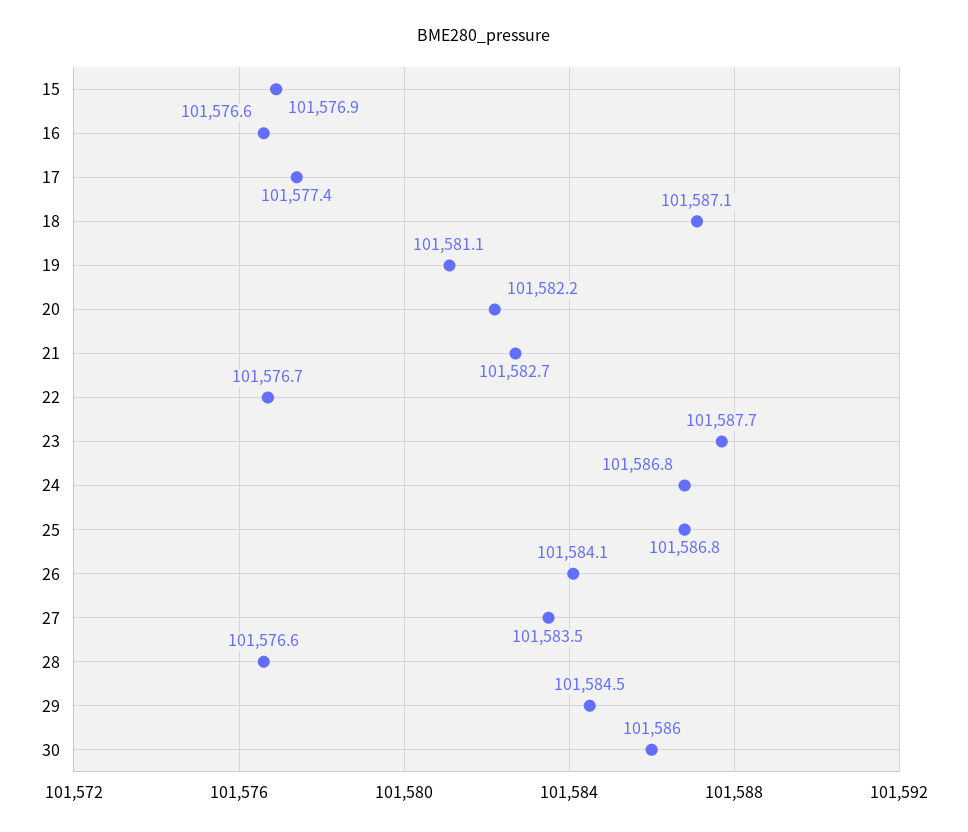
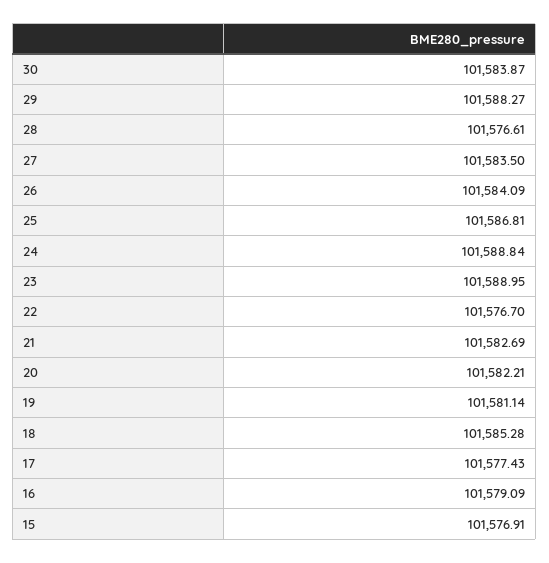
16: 101576.6 -> 101579.09
18: 101587.1 -> 101585.28
23: 101587.7 -> 101588.95
24: 101586.8 -> 101588.84
29: 101584.5 -> 101588.27
30: 101586 -> 101583.87

